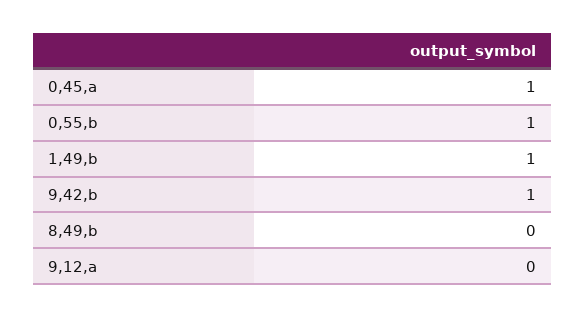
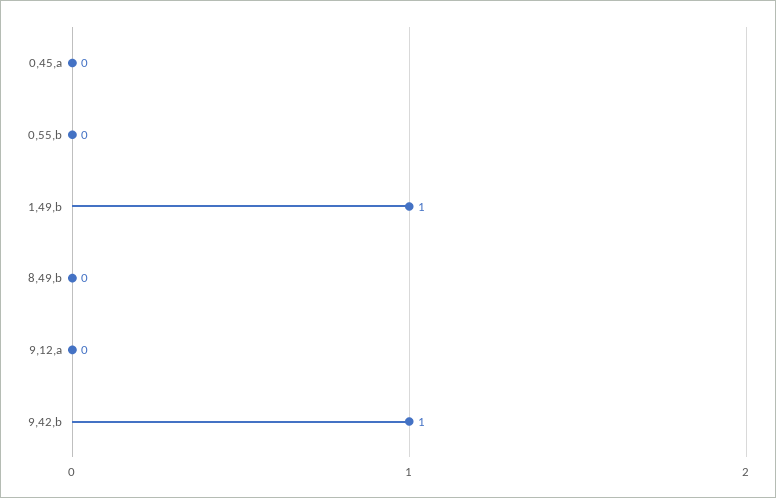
0,45,a: 1 -> 0
0,55,b: 1 -> 0

